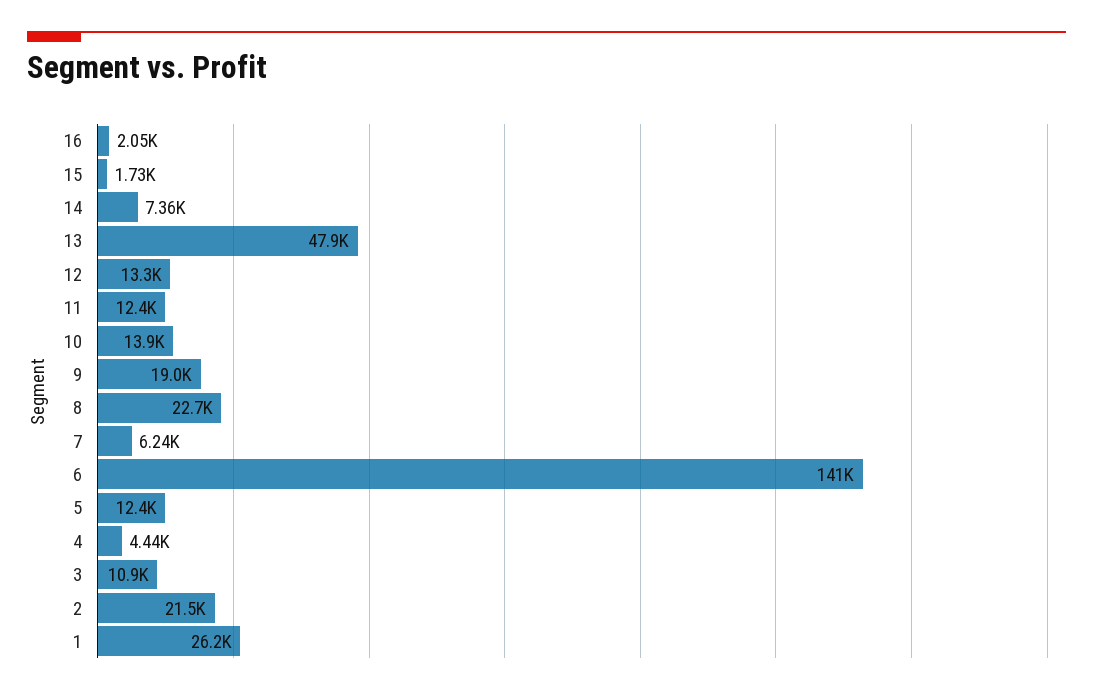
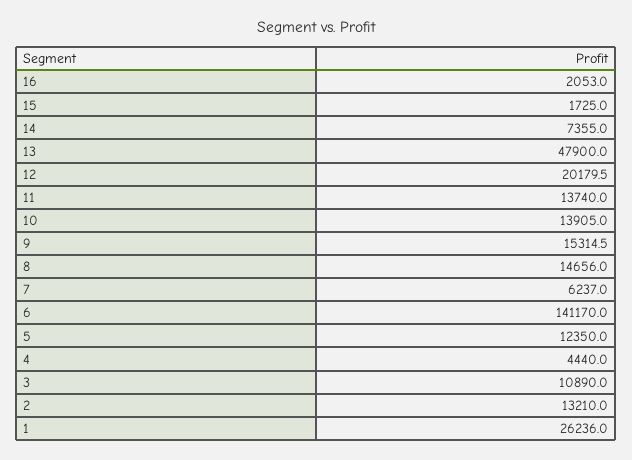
12: 13300 -> 20179.5
11: 12400 -> 13740
9: 19000 -> 15314.5
8: 22700 -> 14656
2: 21500 -> 13210

